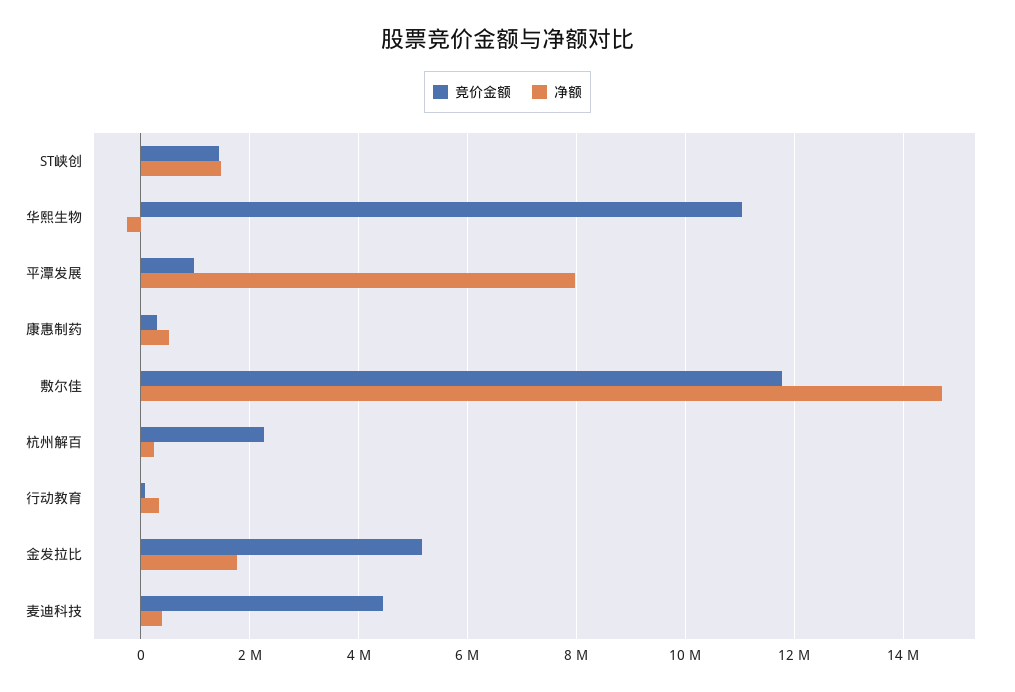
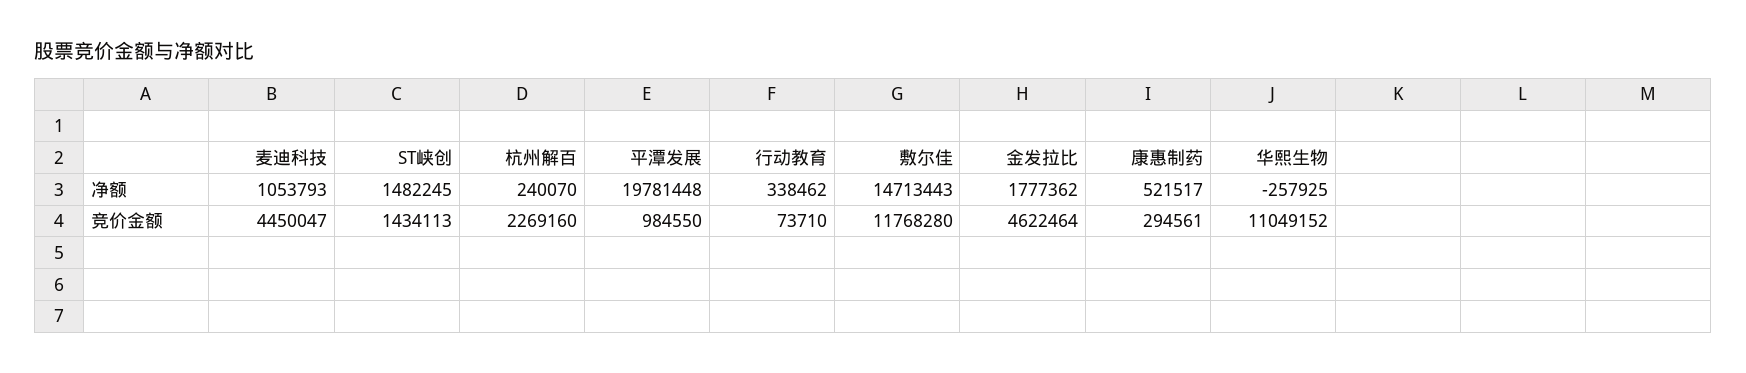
净额, 平潭发展: 8000000 -> 19781448
竞价金额, 金发拉比: 5200000 -> 4622464
净额, 麦迪科技: 400000 -> 1053793

